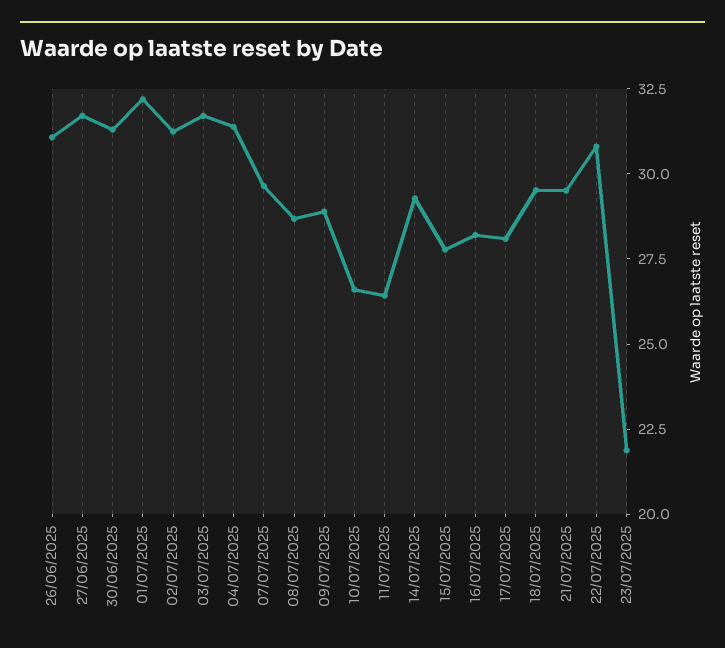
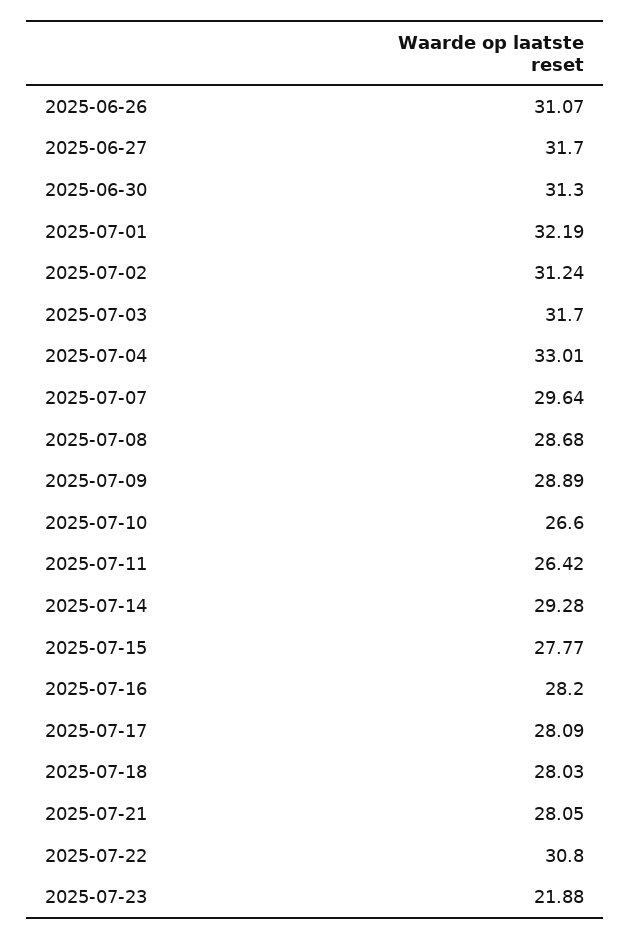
04/07/2025: 31.5 -> 33.01
18/07/2025: 29.5 -> 28.03
21/07/2025: 29.5 -> 28.05

